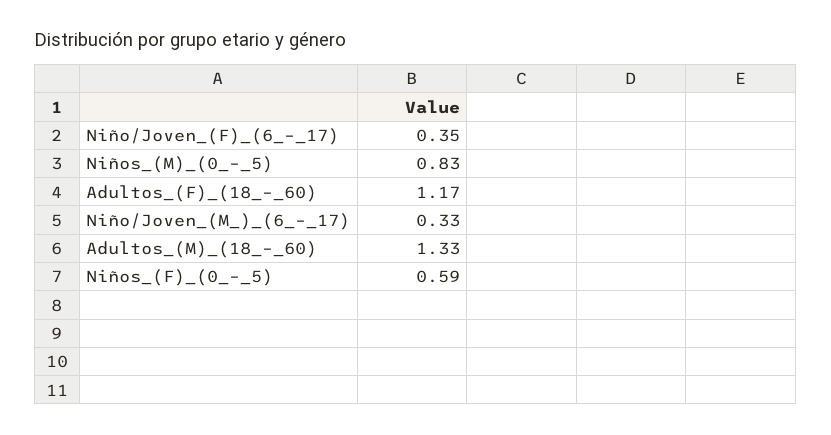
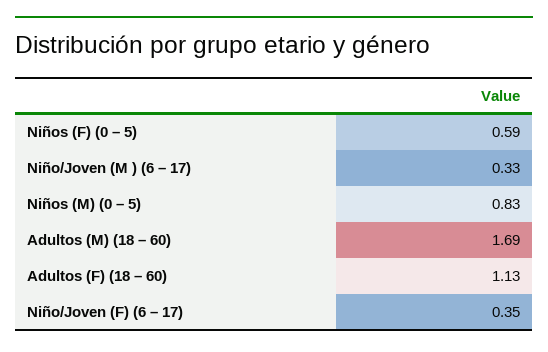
Adultos_(F)_(18_–_60): 1.17 -> 1.13
Adultos_(M)_(18_–_60): 1.33 -> 1.69

